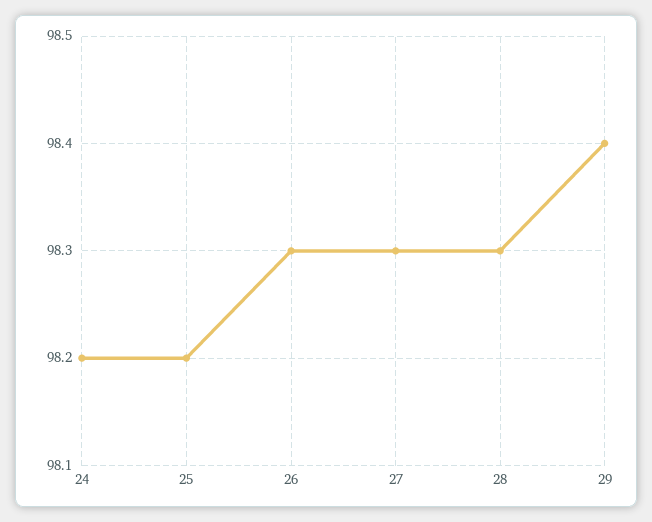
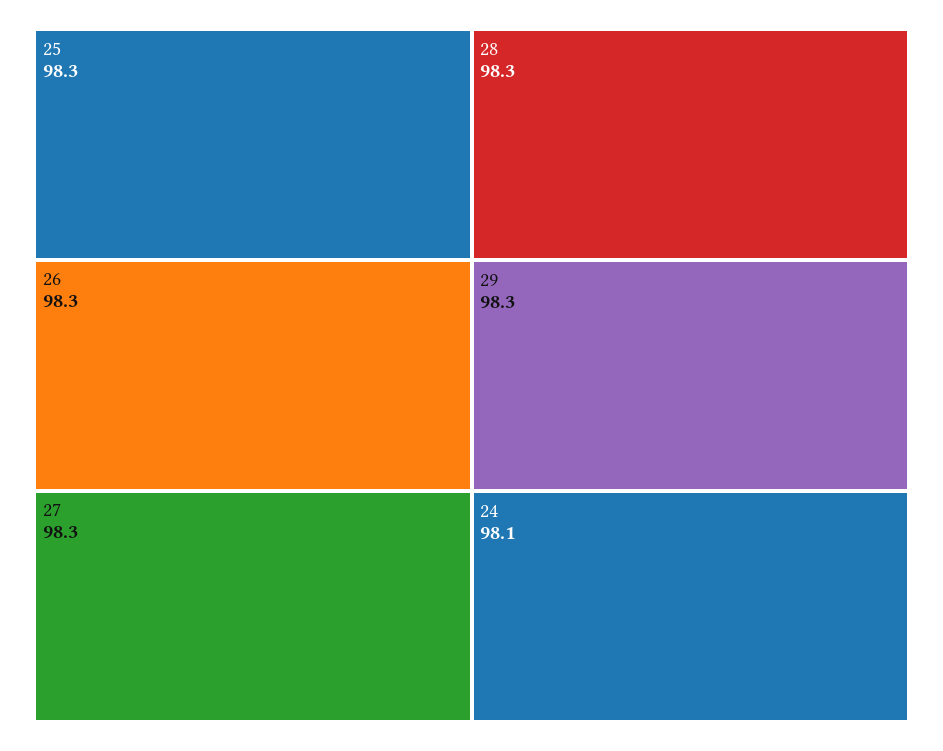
24: 98.2 -> 98.1
25: 98.2 -> 98.3
29: 98.4 -> 98.3

